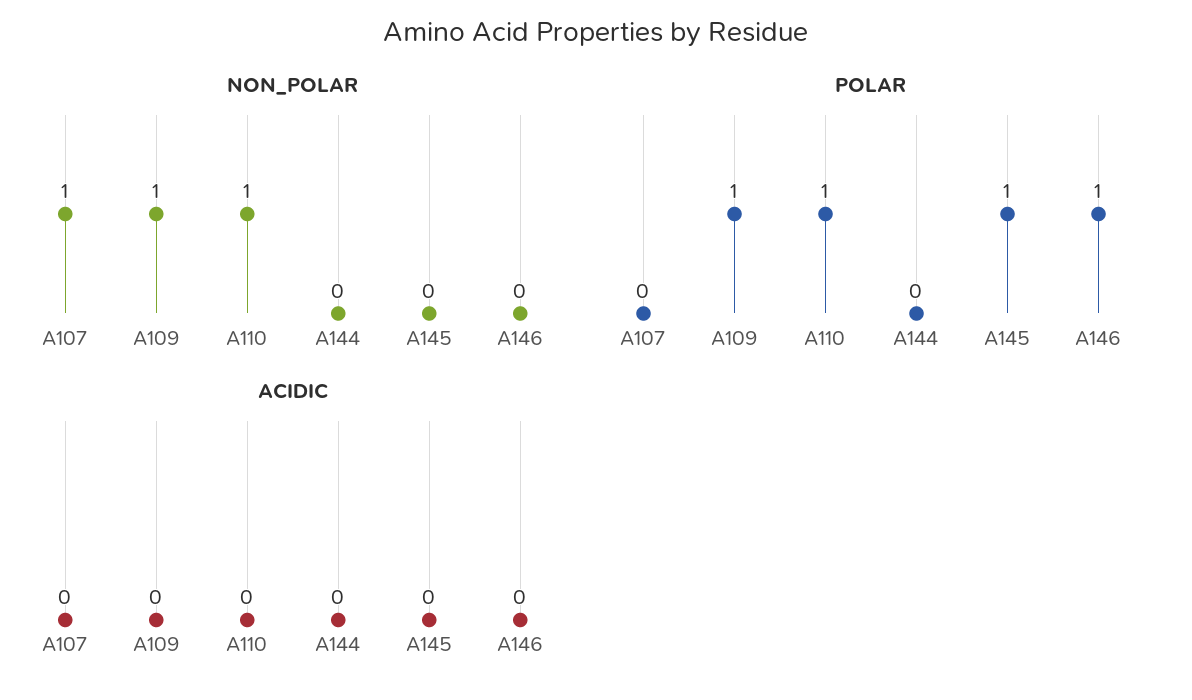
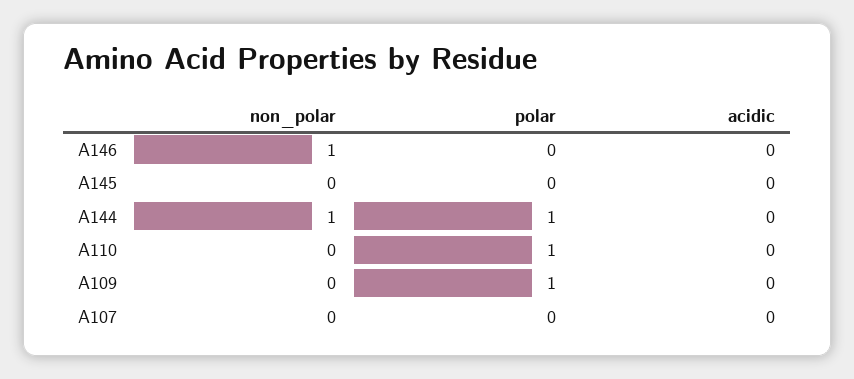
NON_POLAR, A107: 1 -> 0
NON_POLAR, A109: 1 -> 0
NON_POLAR, A110: 1 -> 0
NON_POLAR, A144: 0 -> 1
NON_POLAR, A146: 0 -> 1
POLAR, A144: 0 -> 1
POLAR, A145: 1 -> 0
POLAR, A146: 1 -> 0

